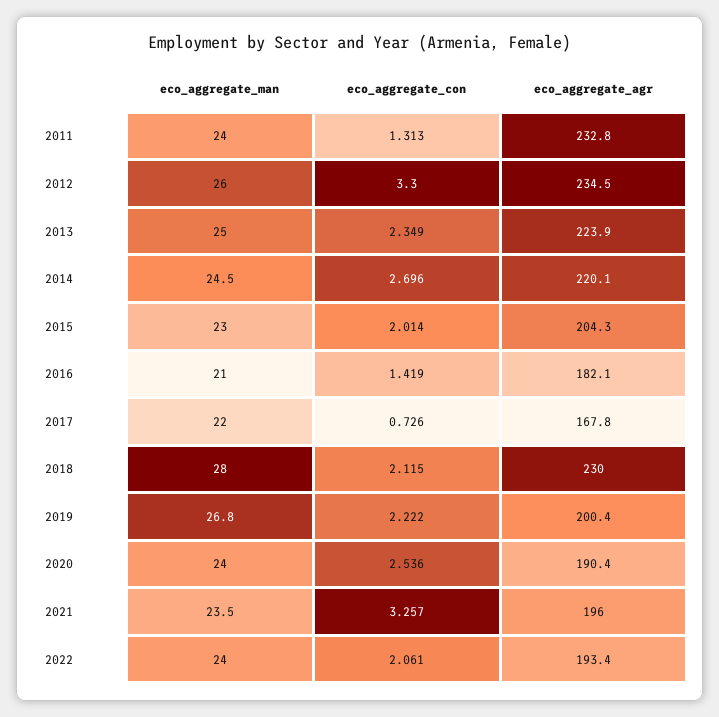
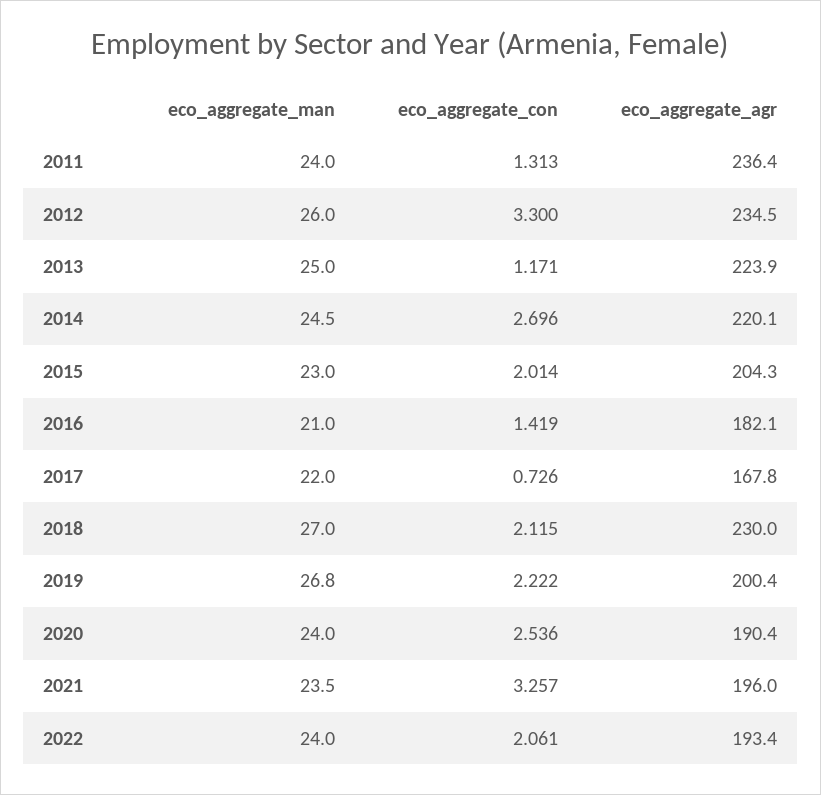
eco_aggregate_agr, 2011: 232.8 -> 236.4
eco_aggregate_con, 2013: 2.349 -> 1.171
eco_aggregate_man, 2018: 28 -> 27

